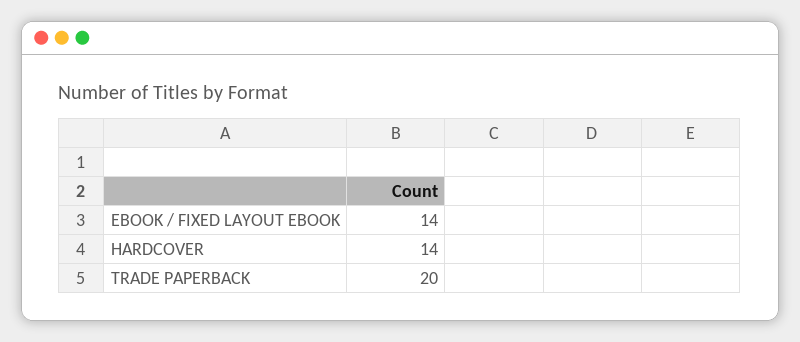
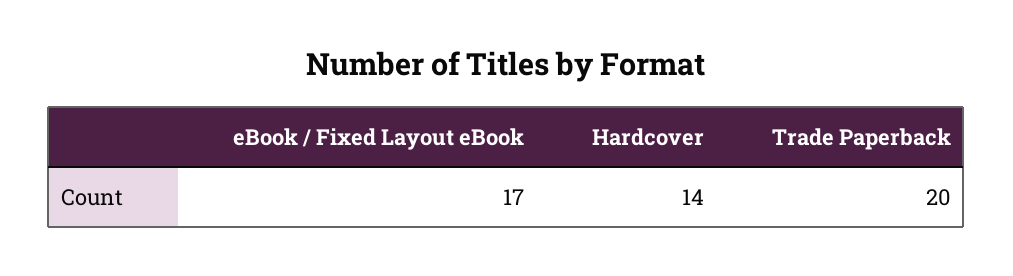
EBOOK / FIXED LAYOUT EBOOK: 14 -> 17

